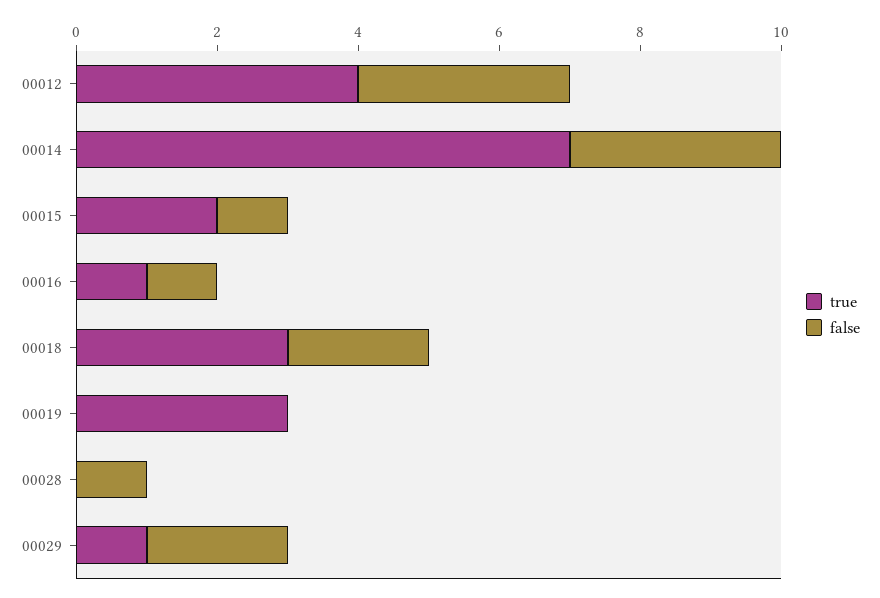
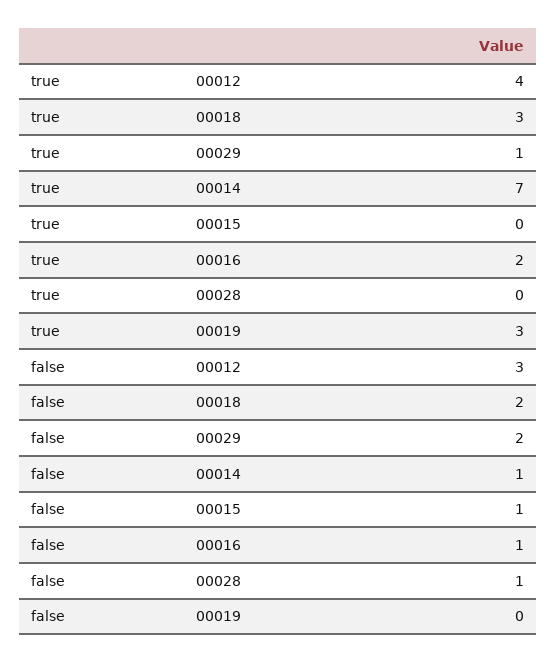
false, 00014: 3 -> 1
true, 00015: 2 -> 0
true, 00016: 1 -> 2

